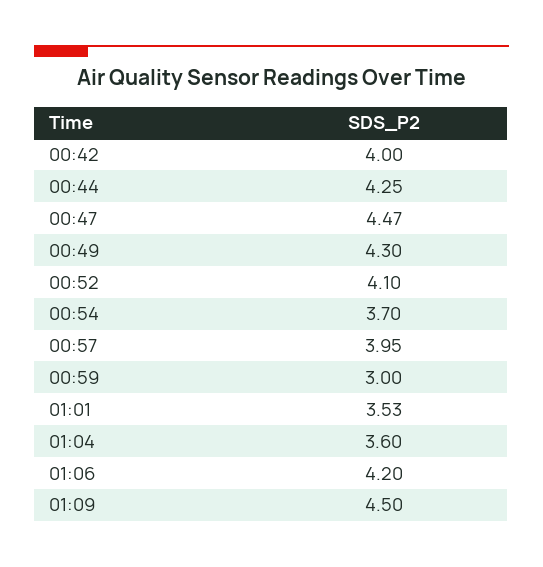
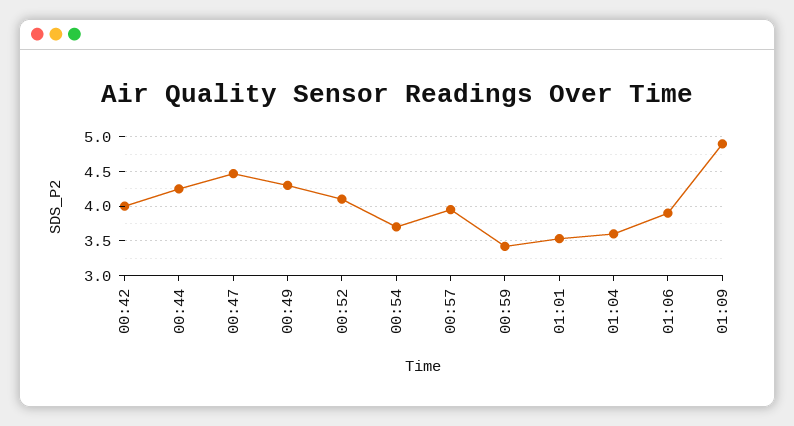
00:59: 3 -> 3.4
01:06: 4.2 -> 3.9
01:09: 4.5 -> 4.9

